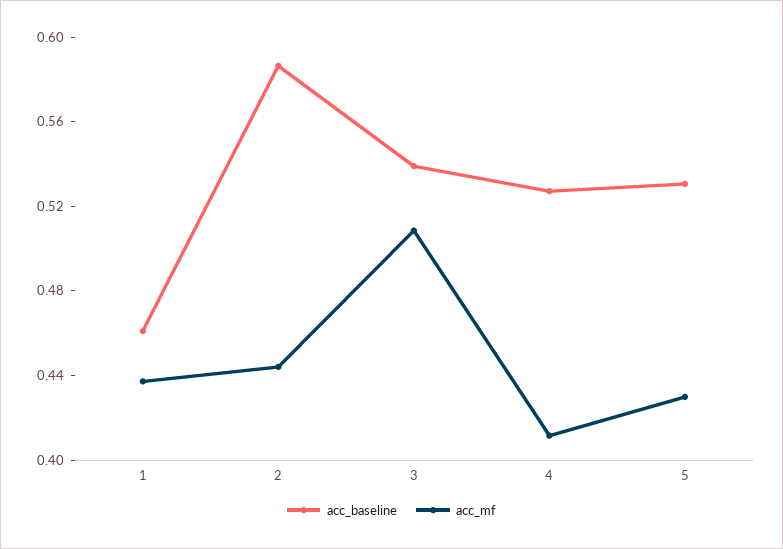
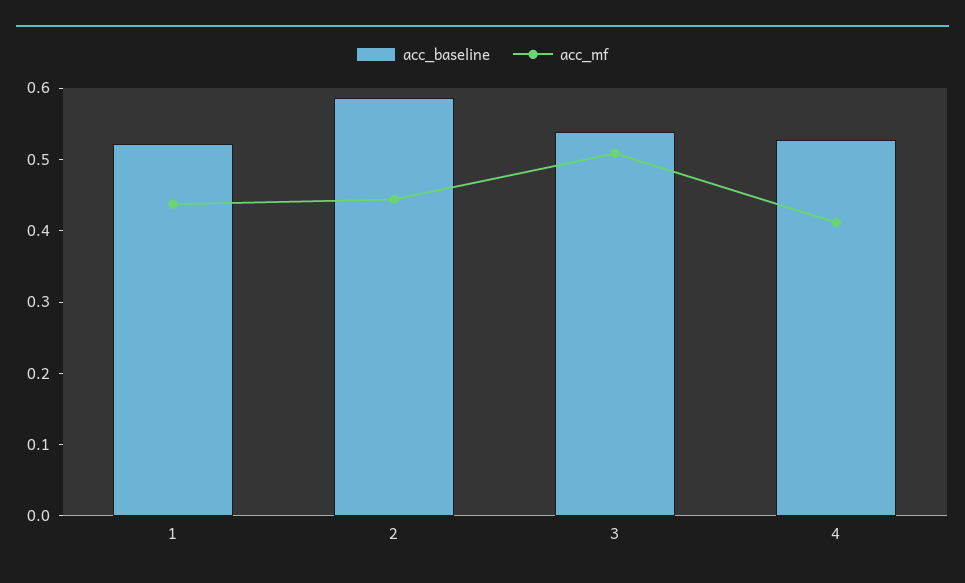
acc_baseline, 1: 0.46 -> 0.52
acc_baseline, 5: 0.53 -> none
acc_mf, 5: 0.43 -> none

